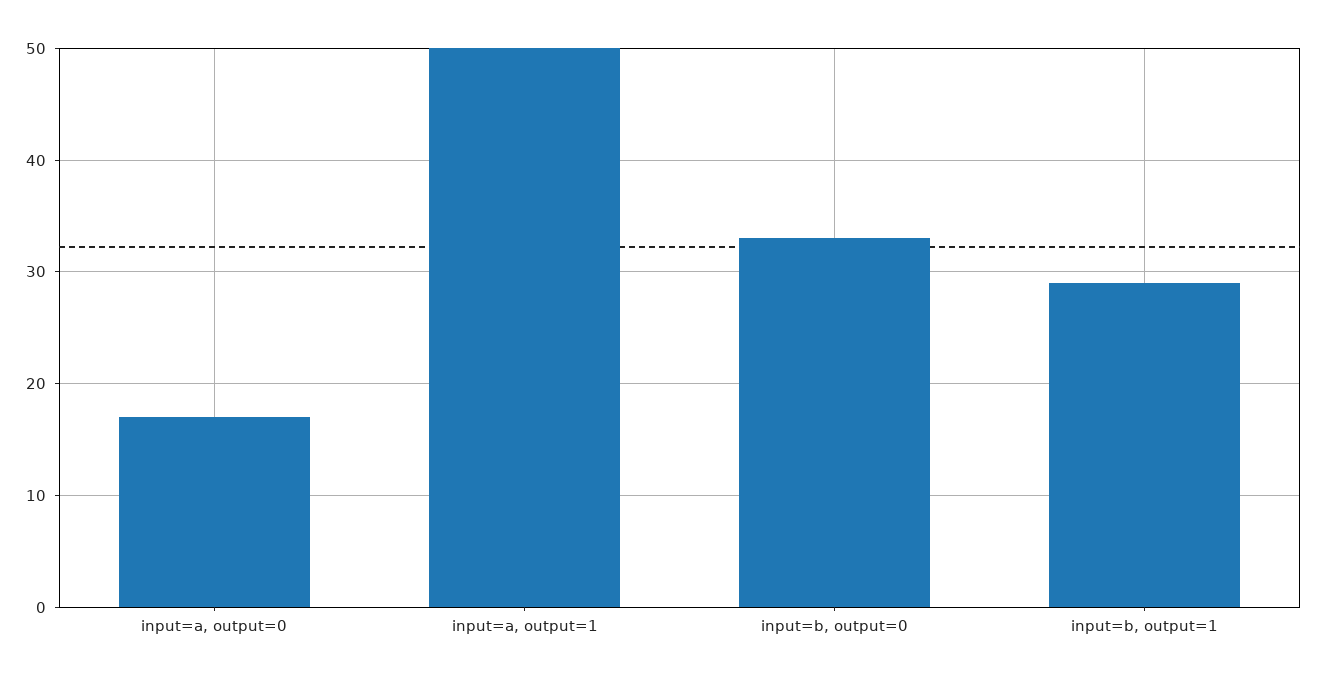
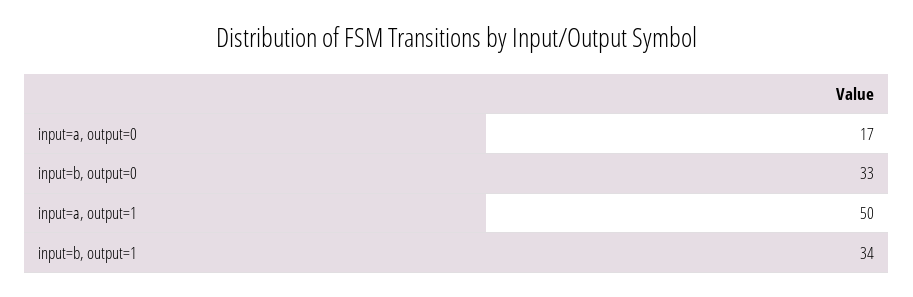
input=b, output=1: 29 -> 34

